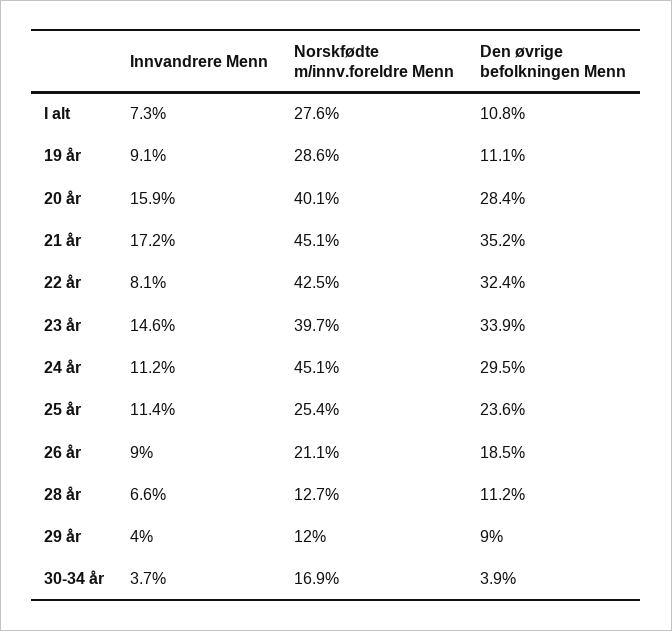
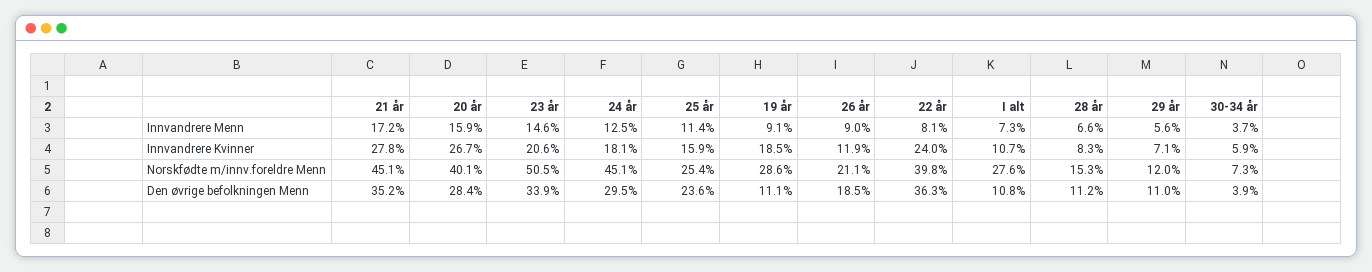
Norskfødte m/innv.foreldre Menn, 22 år: 42.5 -> 39.8
Den øvrige befolkningen Menn, 22 år: 32.4 -> 36.3
Norskfødte m/innv.foreldre Menn, 23 år: 39.7 -> 50.5
Innvandrere Menn, 24 år: 11.2 -> 12.5
Norskfødte m/innv.foreldre Menn, 28 år: 12.7 -> 15.3
Innvandrere Menn, 29 år: 4 -> 5.6
Den øvrige befolkningen Menn, 29 år: 9 -> 11
Norskfødte m/innv.foreldre Menn, 30-34 år: 16.9 -> 7.3
Innvandrere Kvinner, 21 år: none -> 27.8
Innvandrere Kvinner, 20 år: none -> 26.7
Innvandrere Kvinner, 23 år: none -> 20.6
Innvandrere Kvinner, 24 år: none -> 18.1
Innvandrere Kvinner, 25 år: none -> 15.9
Innvandrere Kvinner, 19 år: none -> 18.5
Innvandrere Kvinner, 26 år: none -> 11.9
Innvandrere Kvinner, 22 år: none -> 24
Innvandrere Kvinner, I alt: none -> 10.7
Innvandrere Kvinner, 28 år: none -> 8.3
Innvandrere Kvinner, 29 år: none -> 7.1
Innvandrere Kvinner, 30-34 år: none -> 5.9

